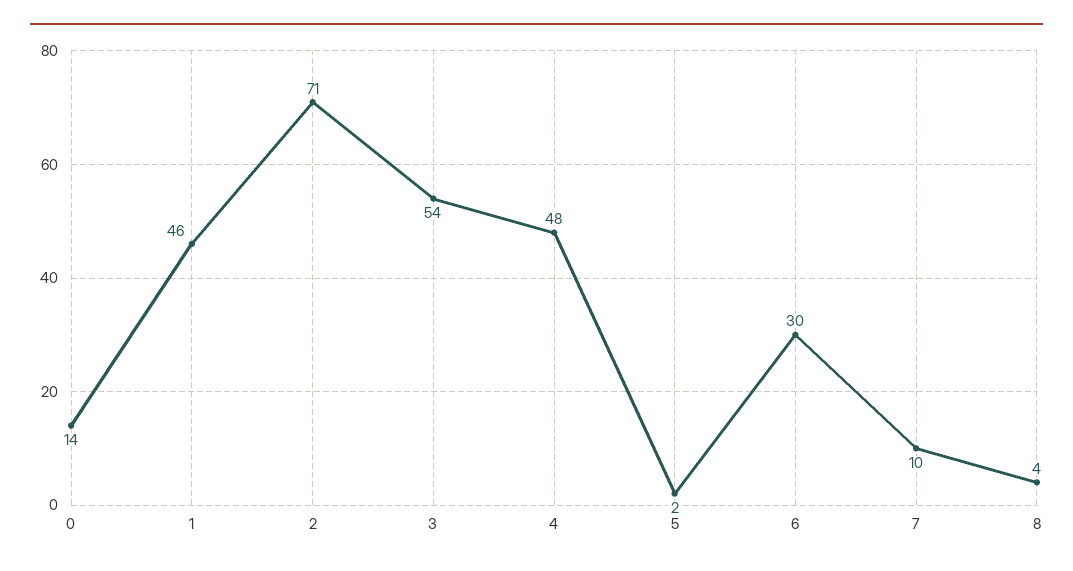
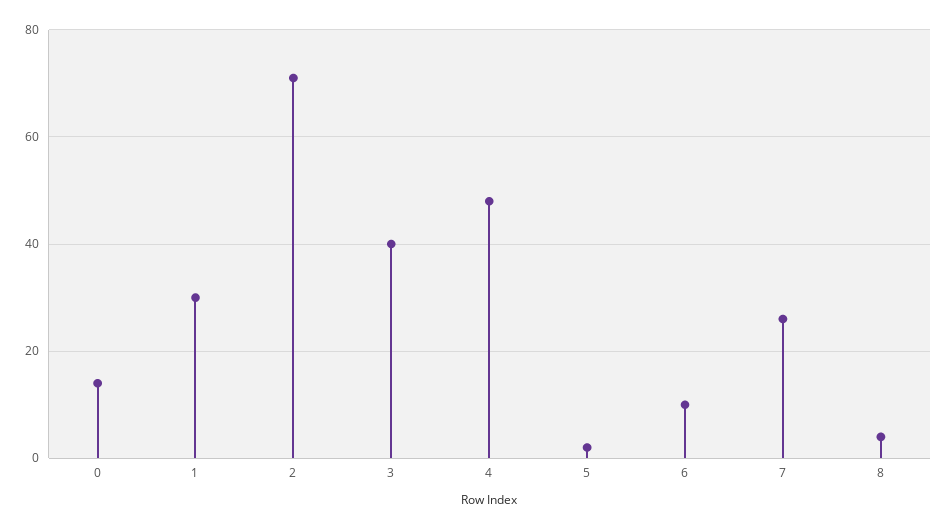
1: 46 -> 30
3: 54 -> 40
6: 30 -> 10
7: 10 -> 25

